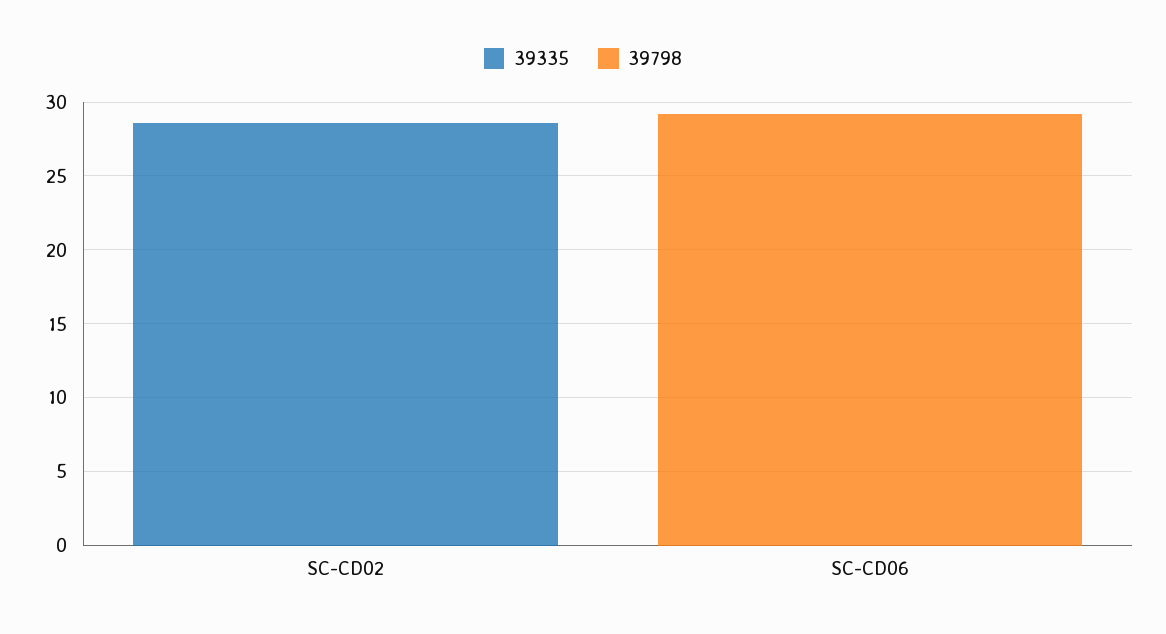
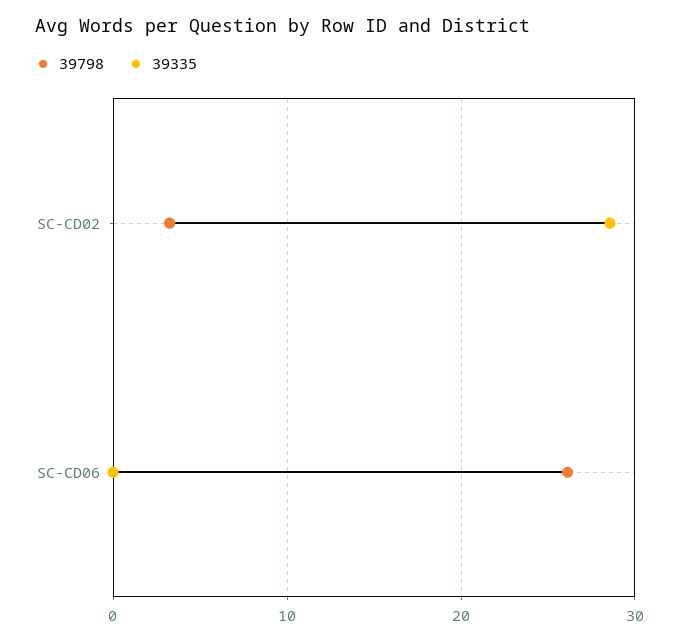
39798, SC-CD02: 0 -> 3
39798, SC-CD06: 29 -> 26

